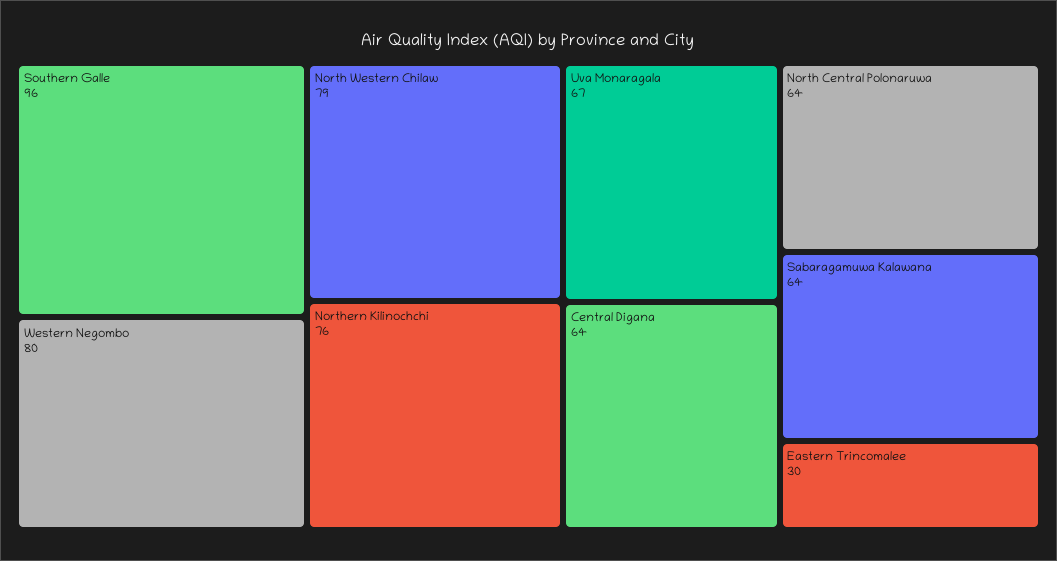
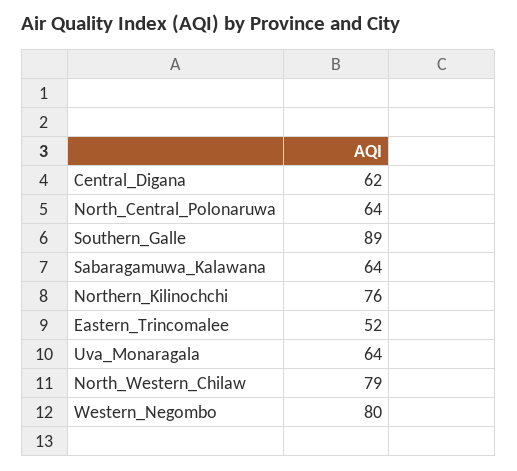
Southern Galle: 96 -> 89
Uva Monaragala: 67 -> 64
Central Digana: 64 -> 62
Eastern Trincomalee: 30 -> 52

